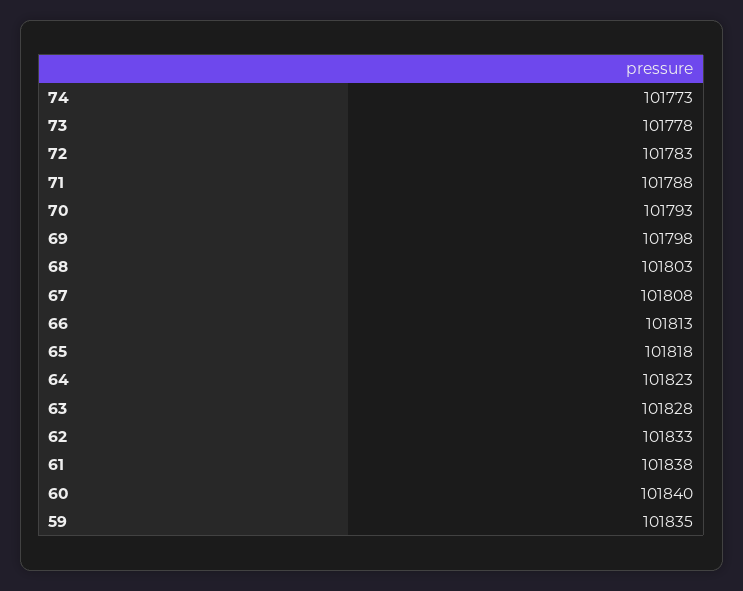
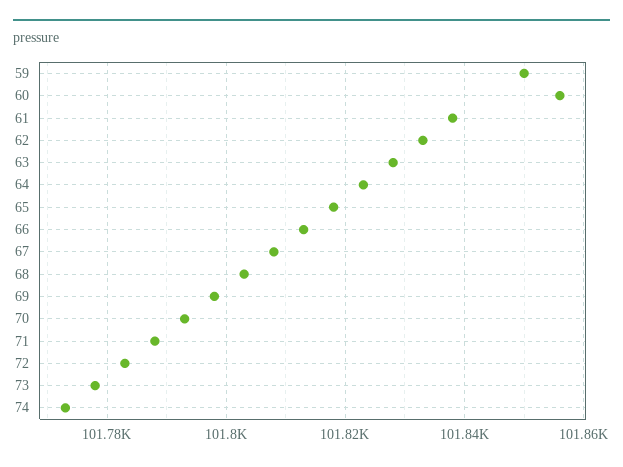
60: 101840 -> 101855
59: 101835 -> 101850

